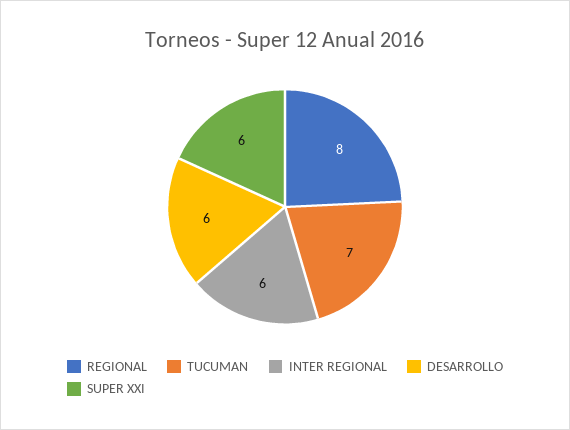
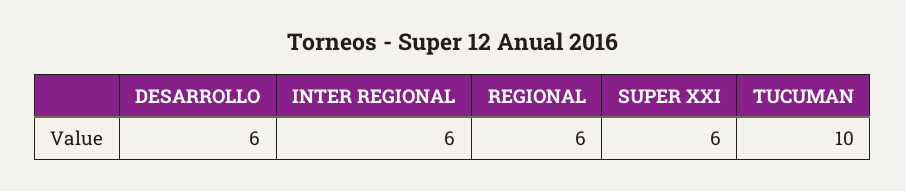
REGIONAL: 8 -> 6
TUCUMAN: 7 -> 10

